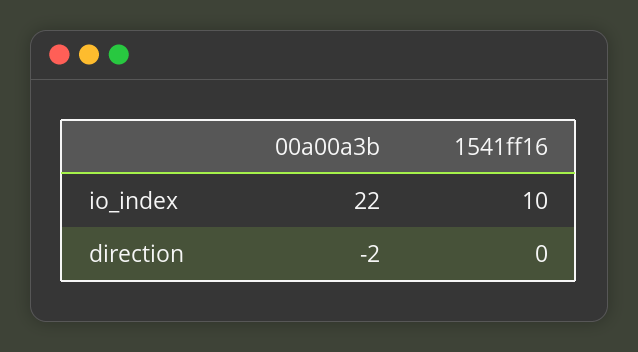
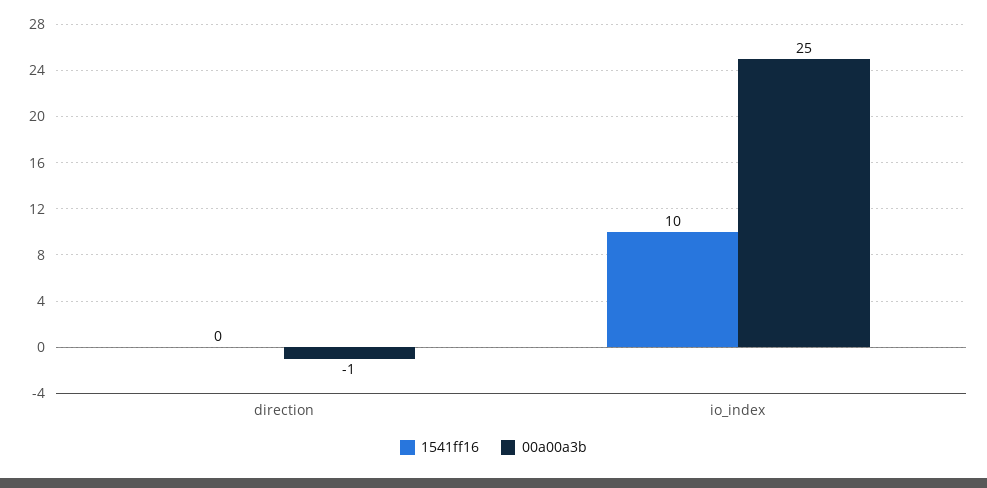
00a00a3b, io_index: 22 -> 25
00a00a3b, direction: -2 -> -1

